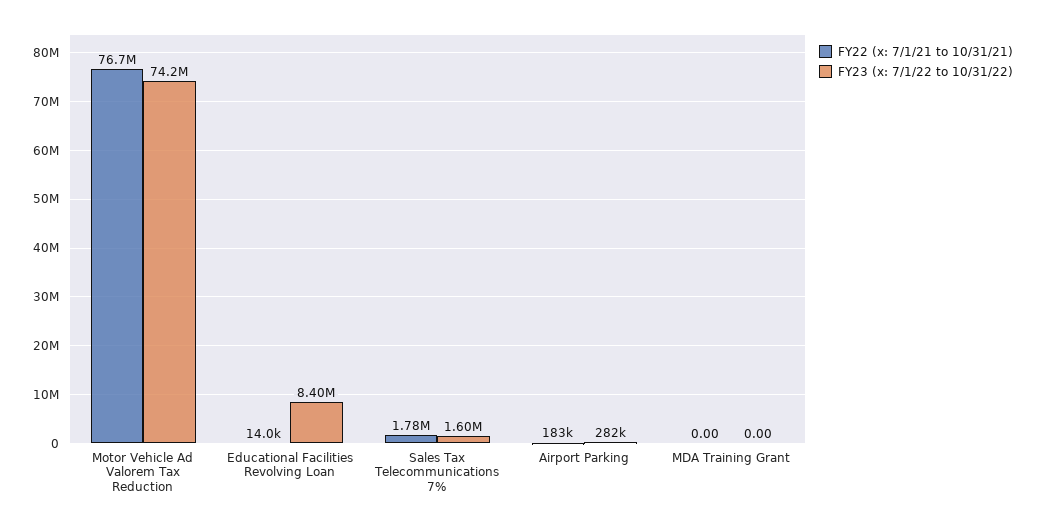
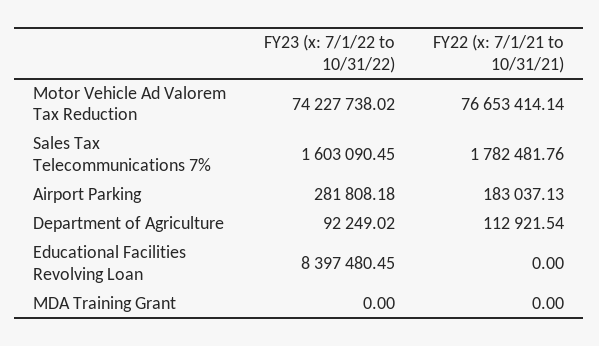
FY22 (x: 7/1/21 to 10/31/21), Educational Facilities Revolving Loan: 14000 -> 0
FY23 (x: 7/1/22 to 10/31/22), Department of Agriculture: none -> 92249.02
FY22 (x: 7/1/21 to 10/31/21), Department of Agriculture: none -> 112921.54

